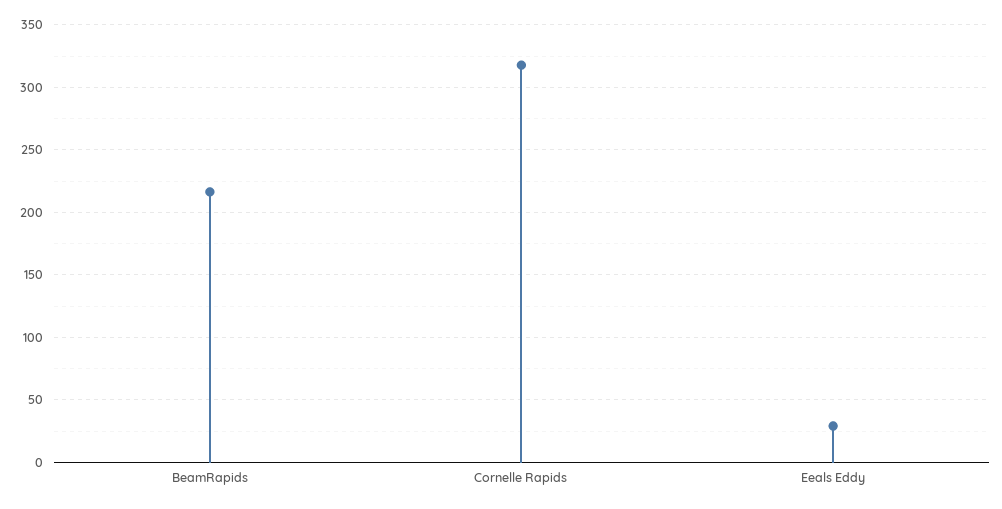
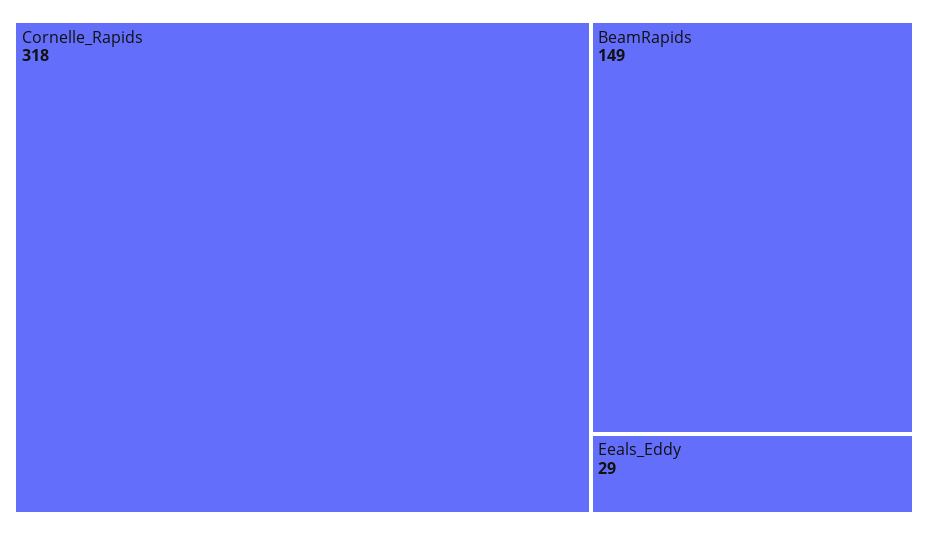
BeamRapids: 215 -> 149

